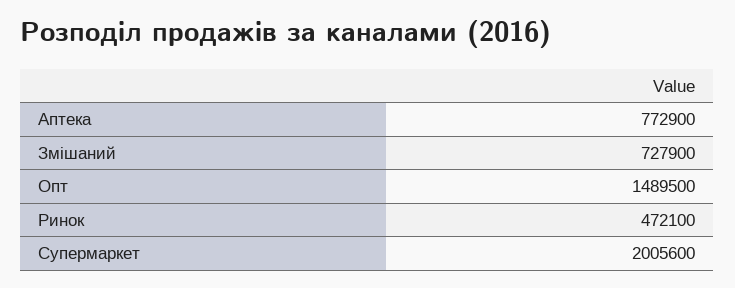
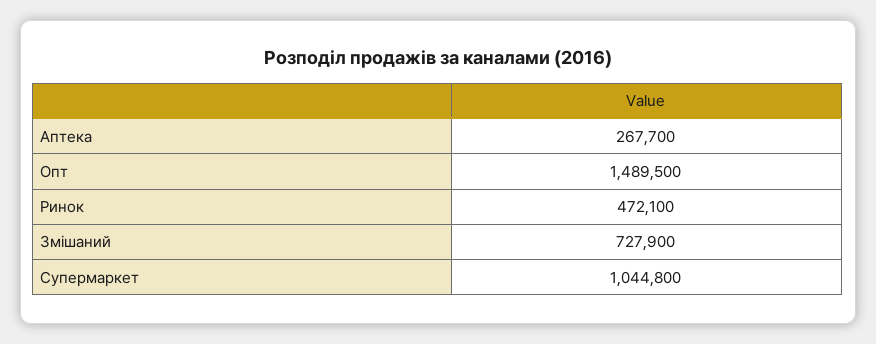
Аптека: 772900 -> 267700
Супермаркет: 2005600 -> 1044800

